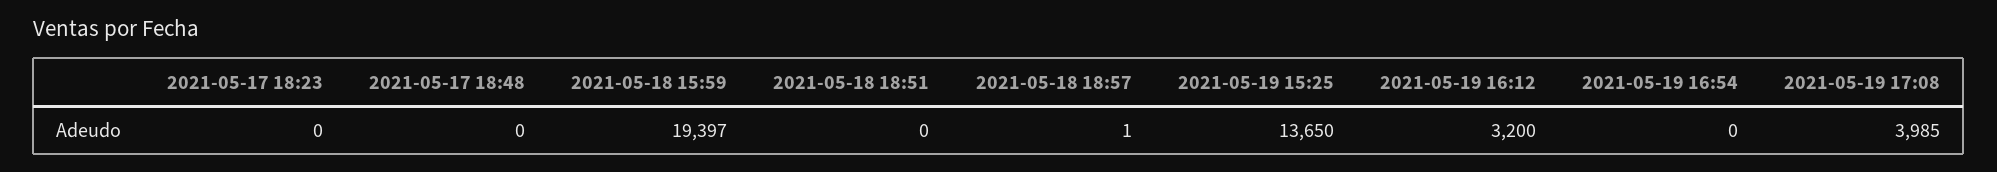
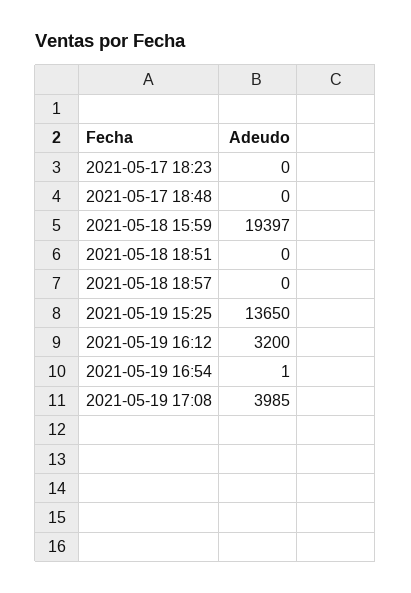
2021-05-18 18:57: 1 -> 0
2021-05-19 16:54: 0 -> 1

